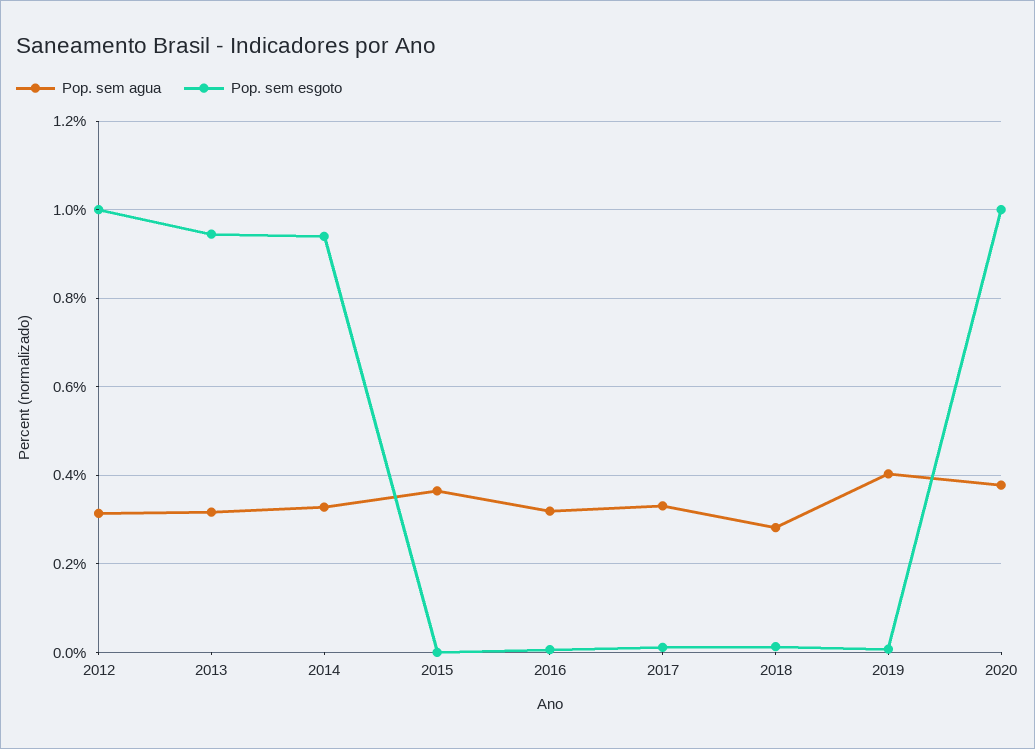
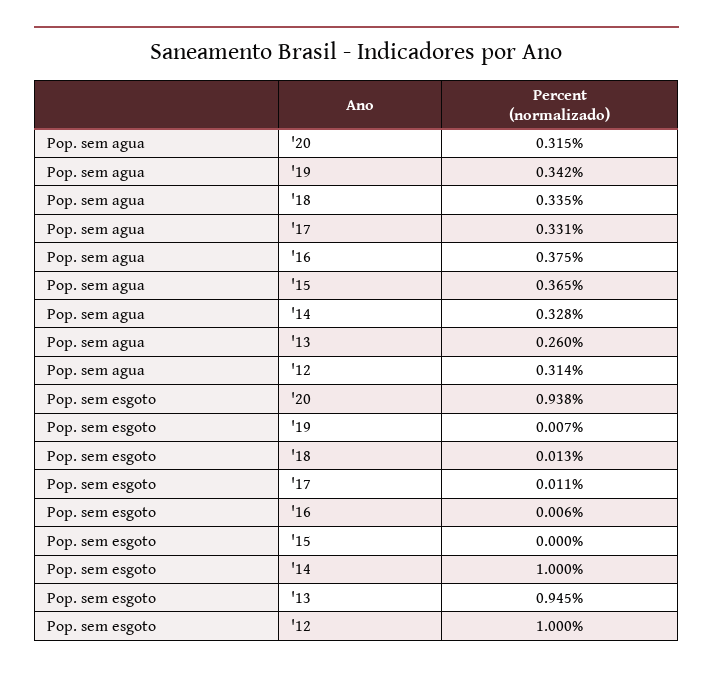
Pop. sem agua, 2013: 0.32 -> 0.26
Pop. sem esgoto, 2014: 0.94 -> 1
Pop. sem agua, 2016: 0.32 -> 0.375
Pop. sem agua, 2018: 0.28 -> 0.335
Pop. sem agua, 2019: 0.4 -> 0.342
Pop. sem agua, 2020: 0.38 -> 0.315
Pop. sem esgoto, 2020: 1 -> 0.938

